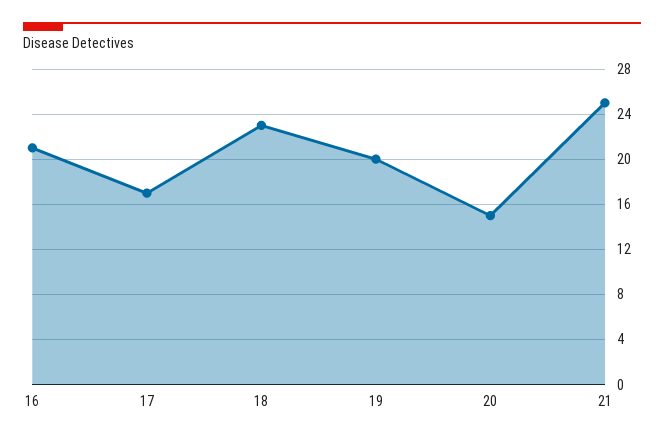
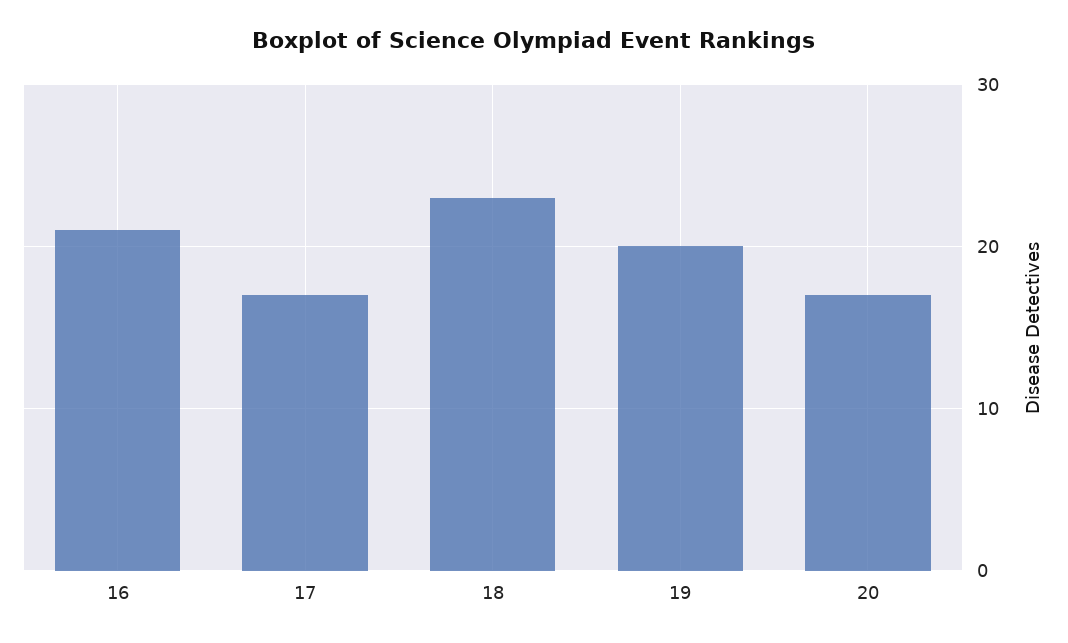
20: 15 -> 17
21: 25 -> none

